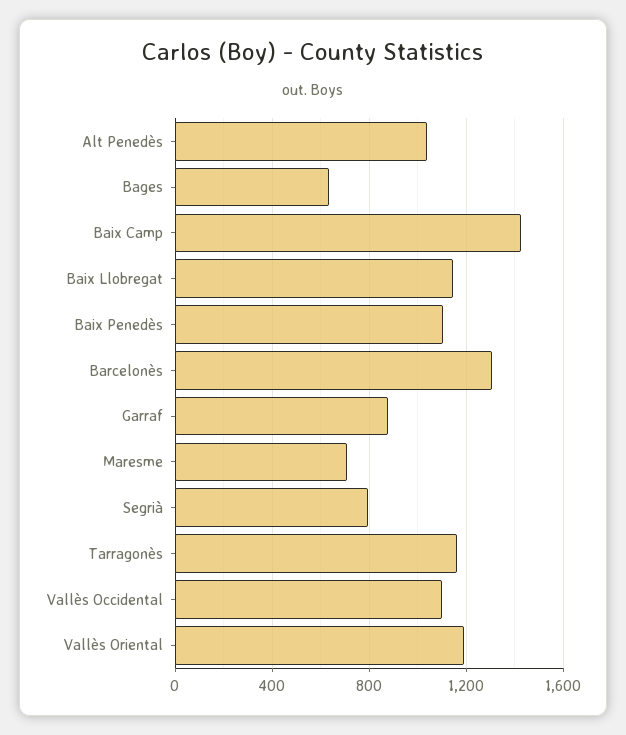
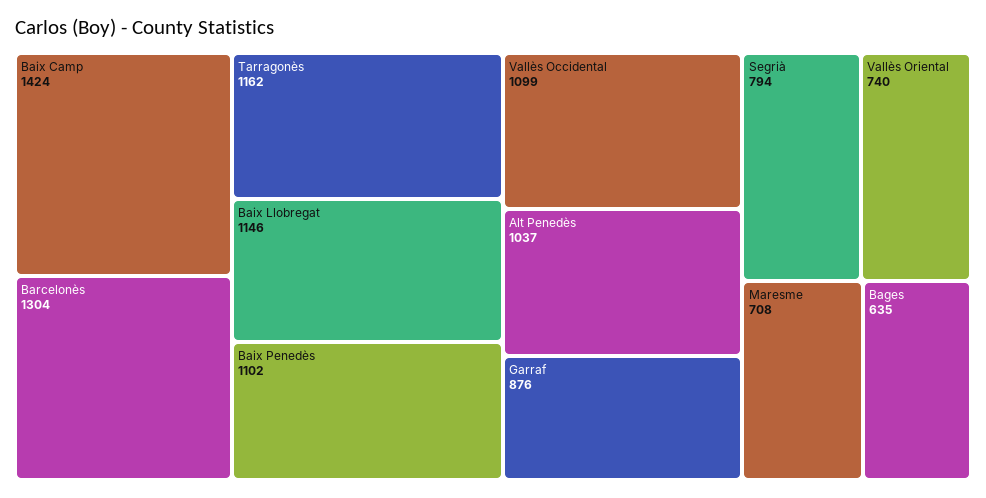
Vallès Oriental: 1200 -> 740

